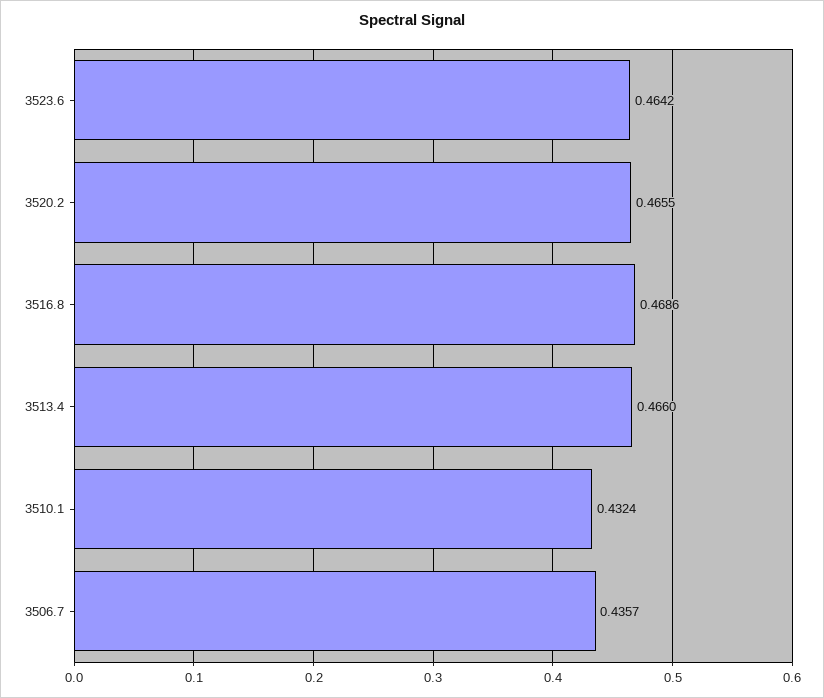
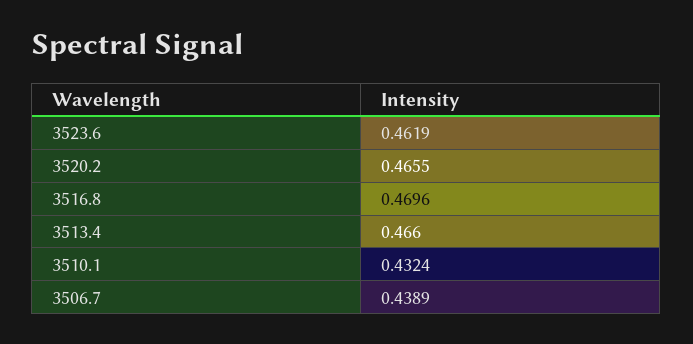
3523.6: 0.4642 -> 0.4619
3516.8: 0.4686 -> 0.4696
3506.7: 0.4357 -> 0.4389

